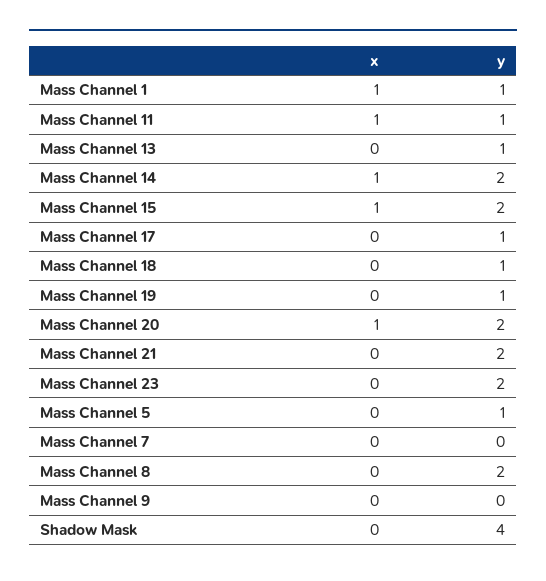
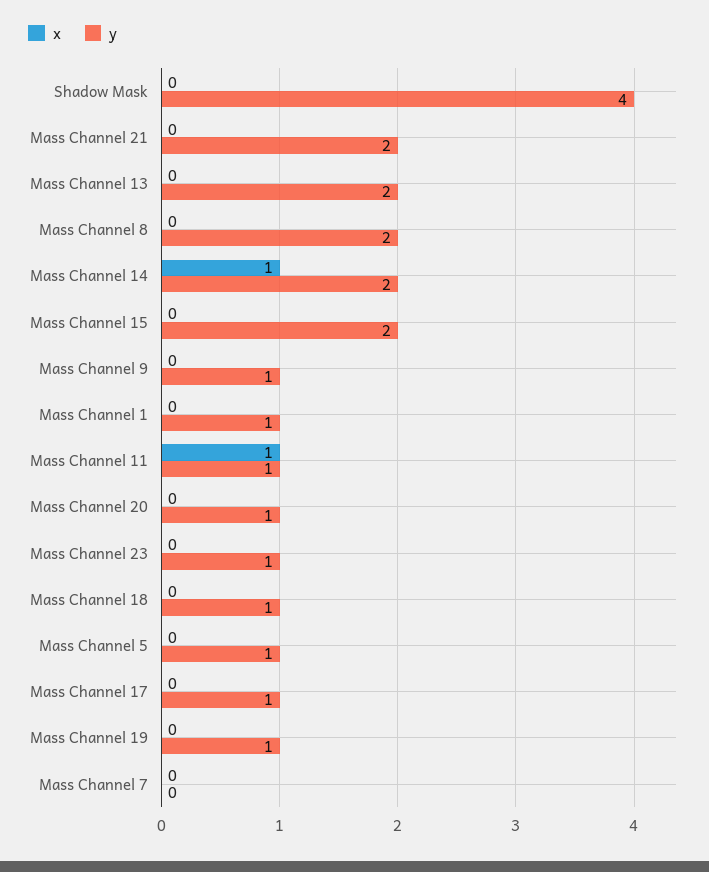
x, Mass Channel 1: 1 -> 0
y, Mass Channel 13: 1 -> 2
x, Mass Channel 15: 1 -> 0
x, Mass Channel 20: 1 -> 0
y, Mass Channel 20: 2 -> 1
y, Mass Channel 23: 2 -> 1
y, Mass Channel 9: 0 -> 1

